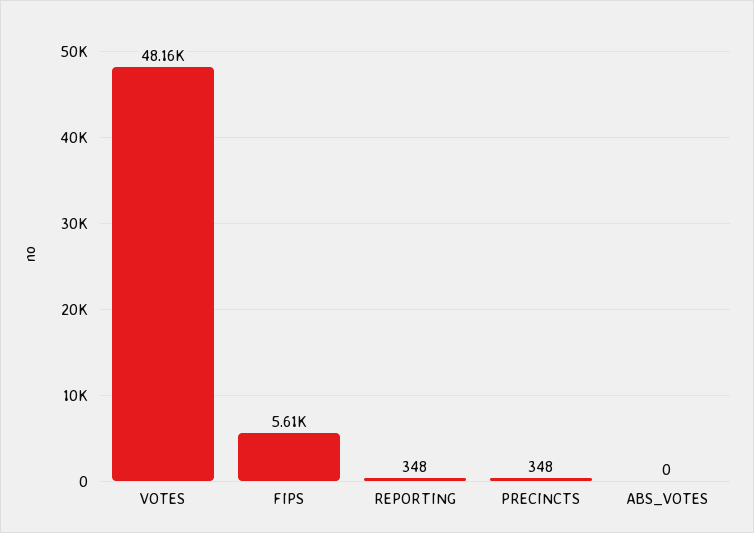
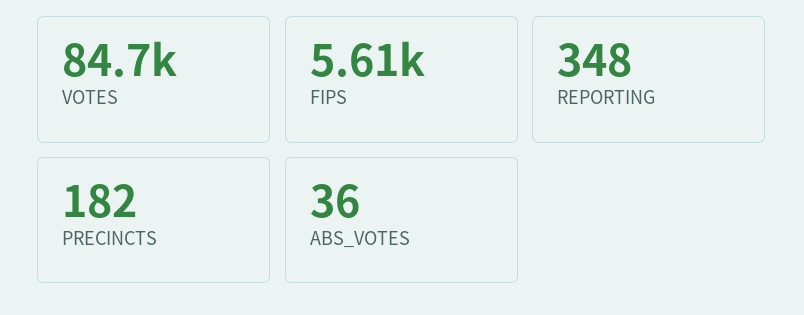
VOTES: 48160 -> 84700
PRECINCTS: 348 -> 182
ABS_VOTES: 0 -> 36

